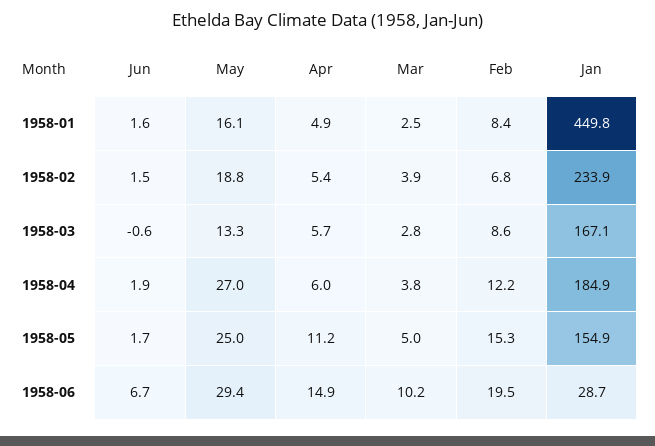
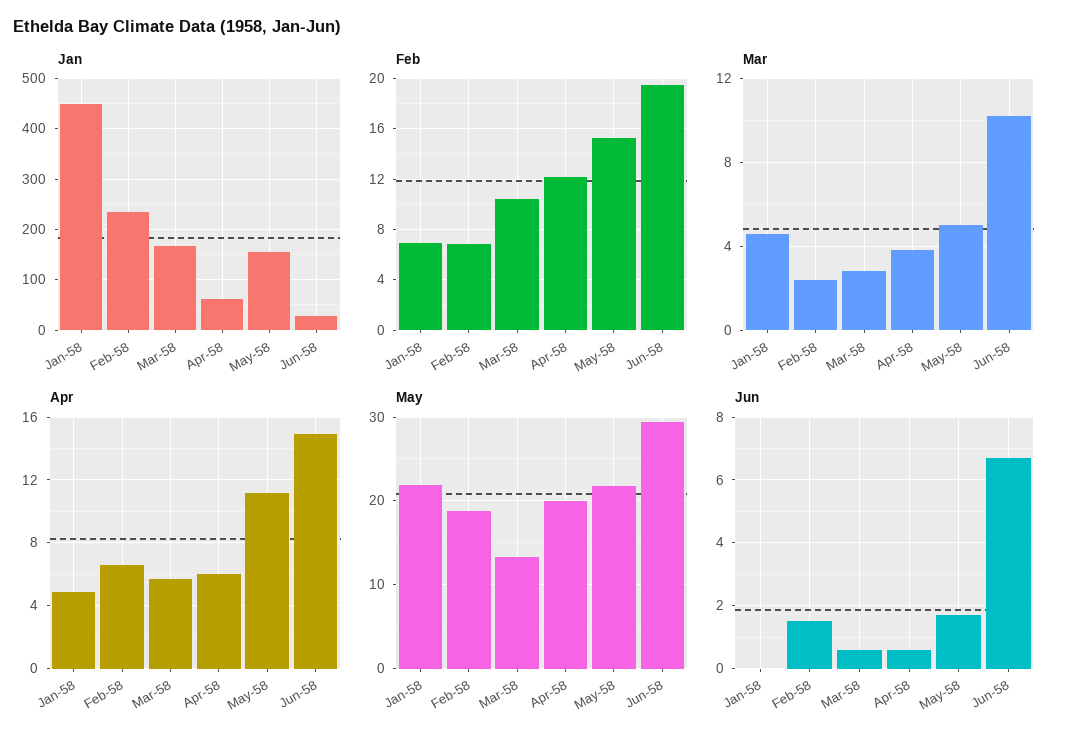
Jun, 1958-01: 1.6 -> 0
May, 1958-01: 16.1 -> 22
Mar, 1958-01: 2.5 -> 4.5
Feb, 1958-01: 8.4 -> 7
Apr, 1958-02: 5.4 -> 6.5
Mar, 1958-02: 3.9 -> 2.5
Jun, 1958-03: -0.6 -> 0.5
Feb, 1958-03: 8.6 -> 10.5
Jun, 1958-04: 1.9 -> 0.5
May, 1958-04: 27 -> 20
Jan, 1958-04: 184.9 -> 60
May, 1958-05: 25 -> 22

